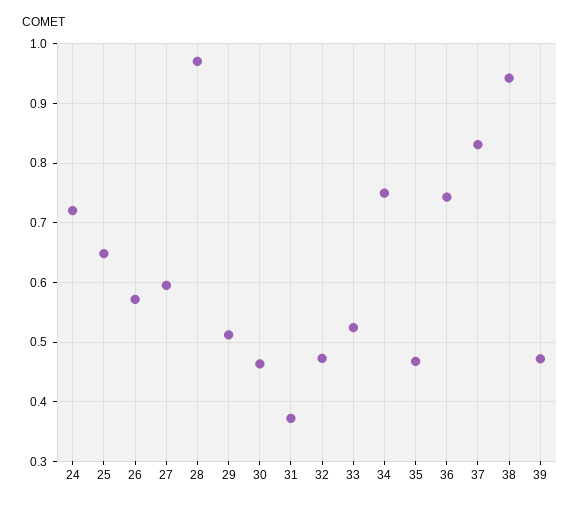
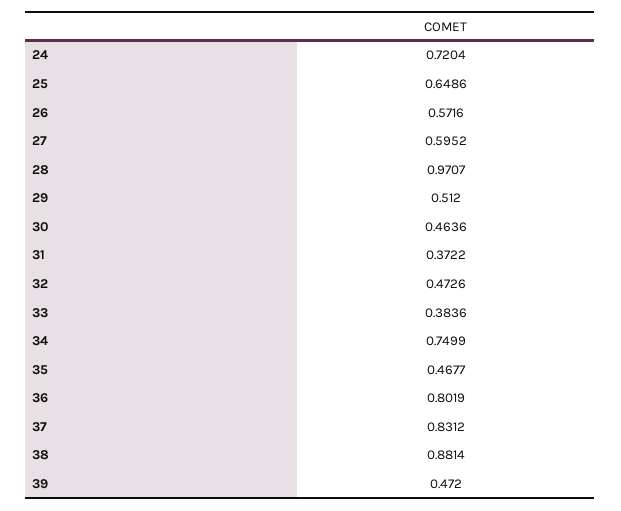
33: 0.52 -> 0.3836
36: 0.74 -> 0.8019
38: 0.94 -> 0.8814

